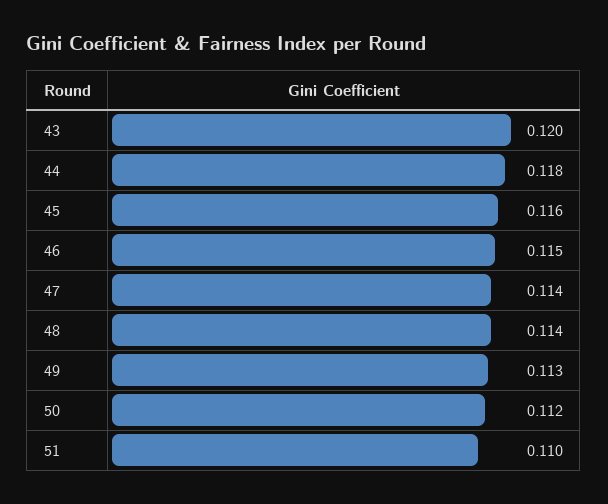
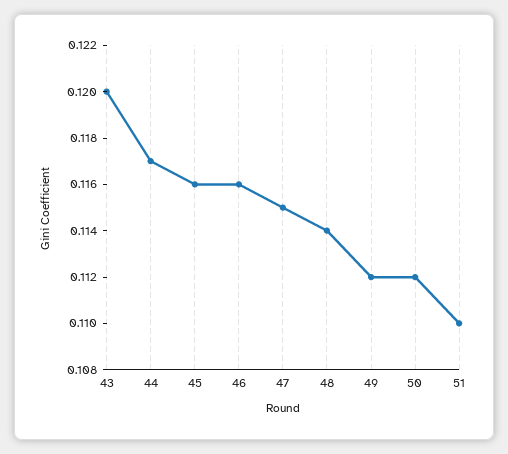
44: 0.118 -> 0.117
46: 0.115 -> 0.116
47: 0.114 -> 0.115
49: 0.113 -> 0.112

